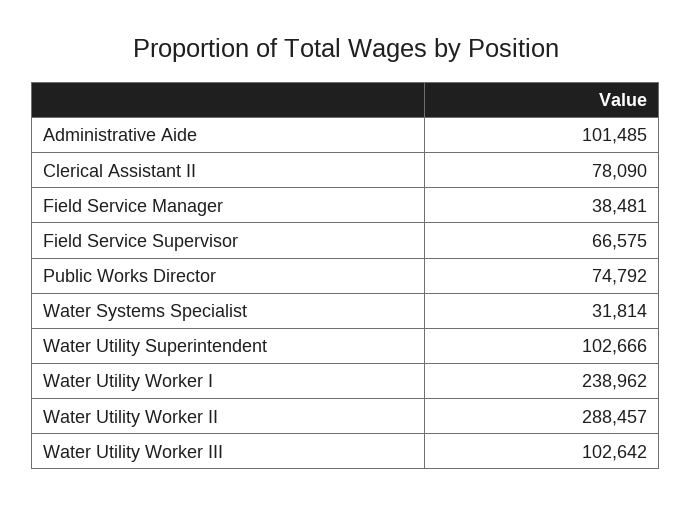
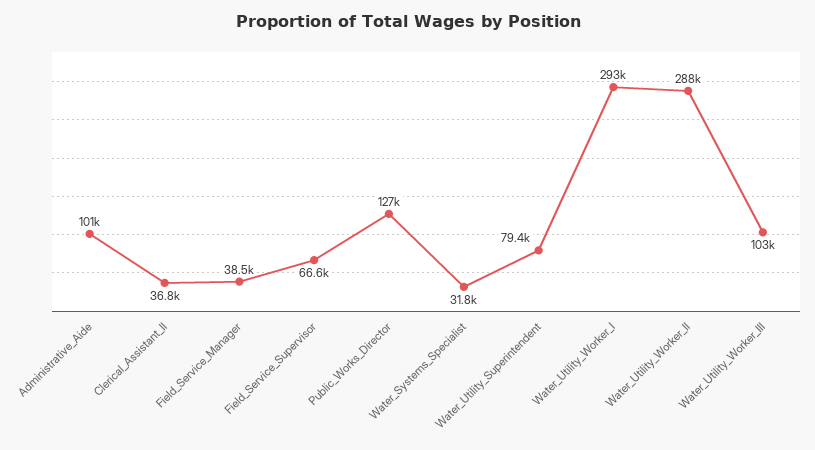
Clerical Assistant II: 78090 -> 36800
Public Works Director: 74792 -> 127000
Water Utility Superintendent: 102666 -> 79400
Water Utility Worker I: 238962 -> 293000

